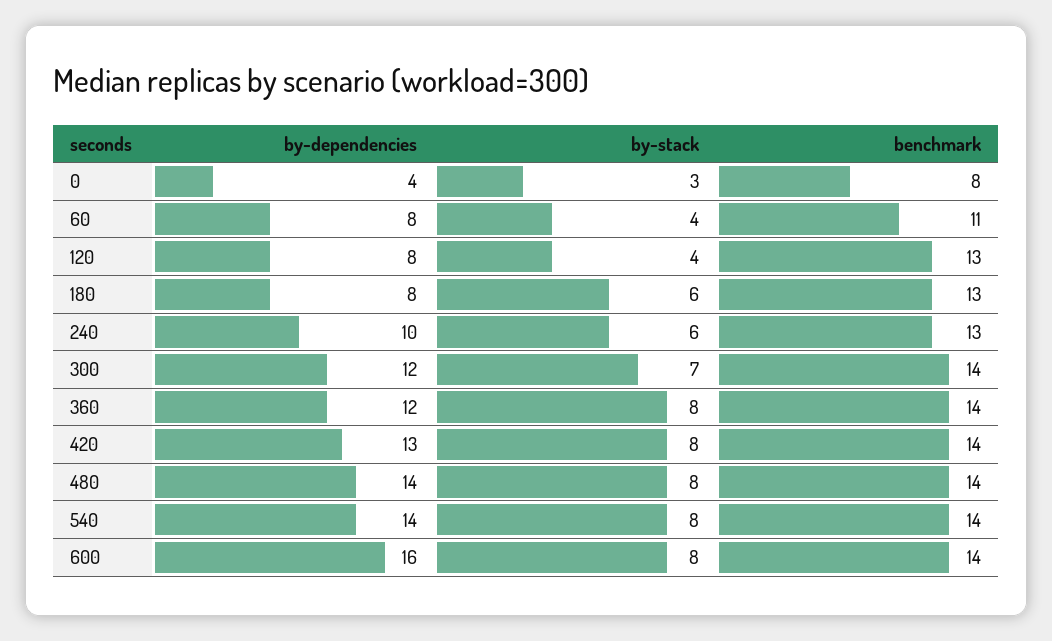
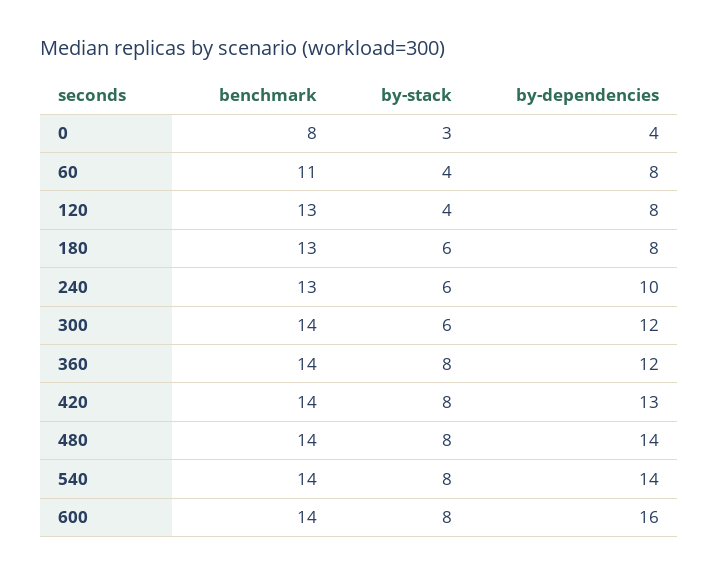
by-stack, 300: 7 -> 6

